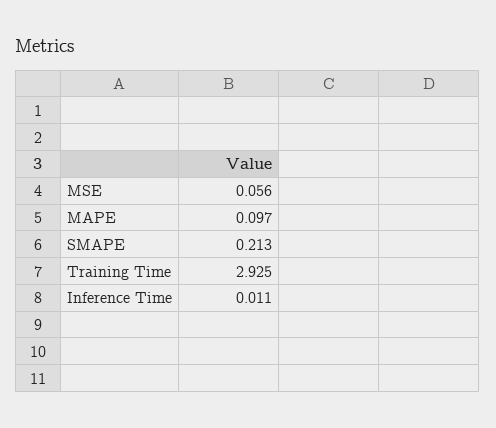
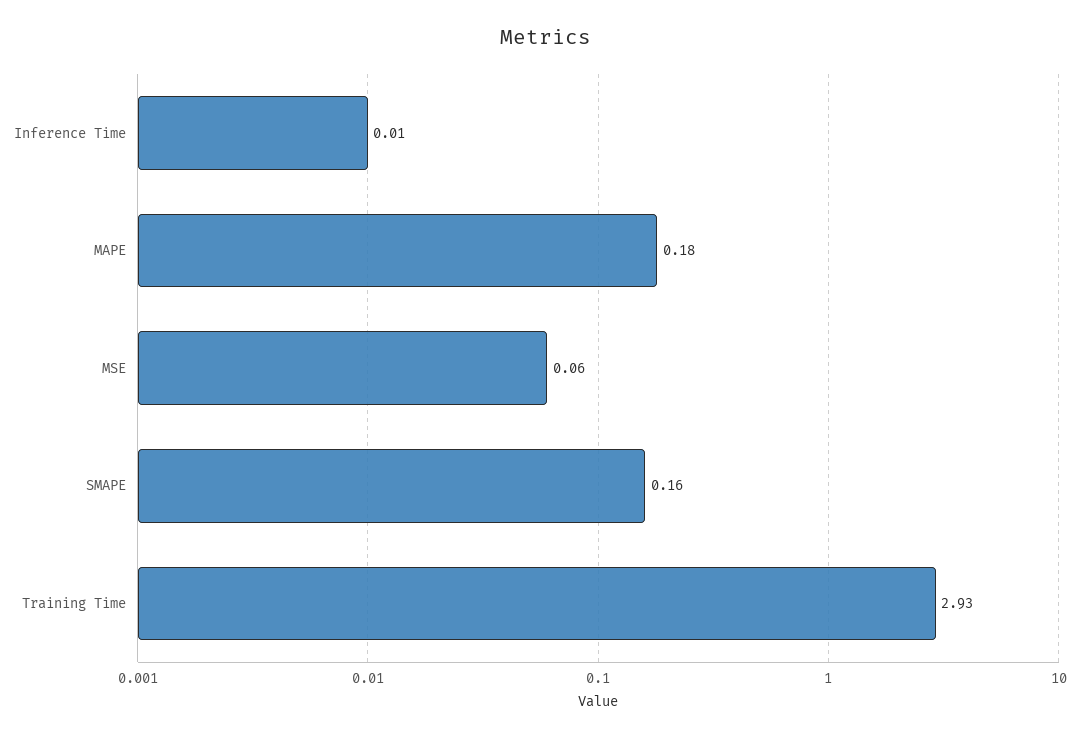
MAPE: 0.097 -> 0.18
SMAPE: 0.213 -> 0.16

